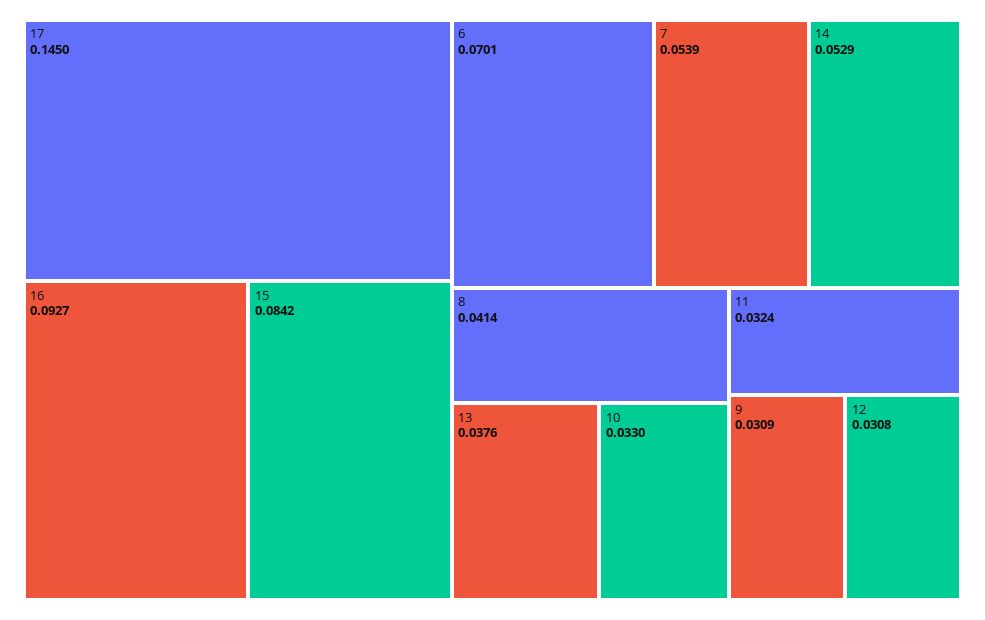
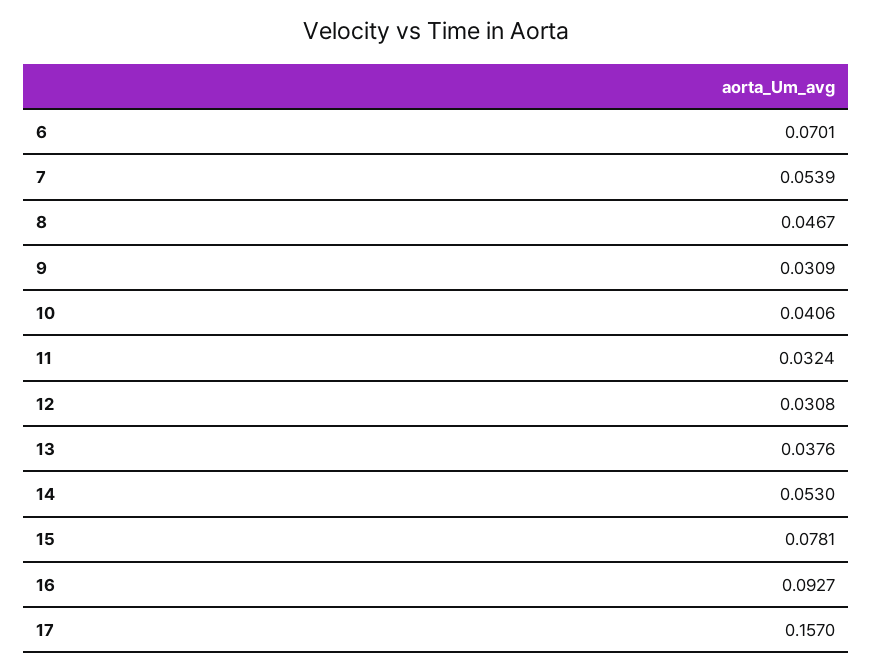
17: 0.145 -> 0.157
15: 0.0842 -> 0.0781
14: 0.0529 -> 0.053
8: 0.0414 -> 0.0467
10: 0.033 -> 0.0406

